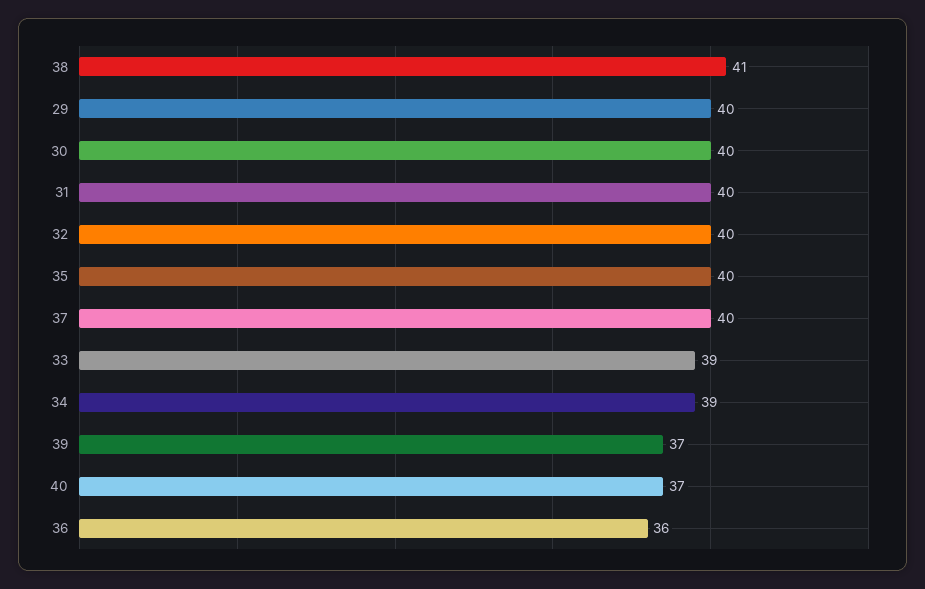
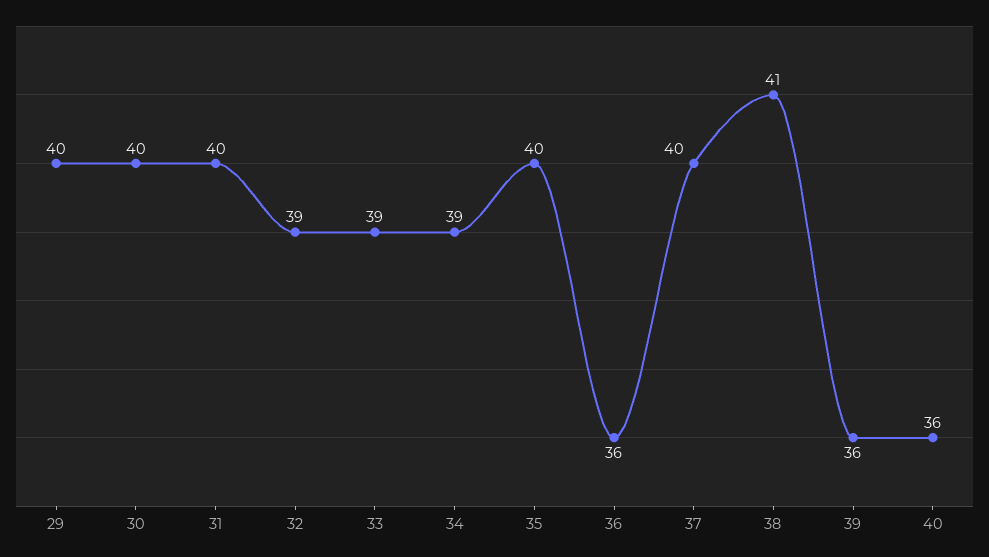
32: 40 -> 39
39: 37 -> 36
40: 37 -> 36

